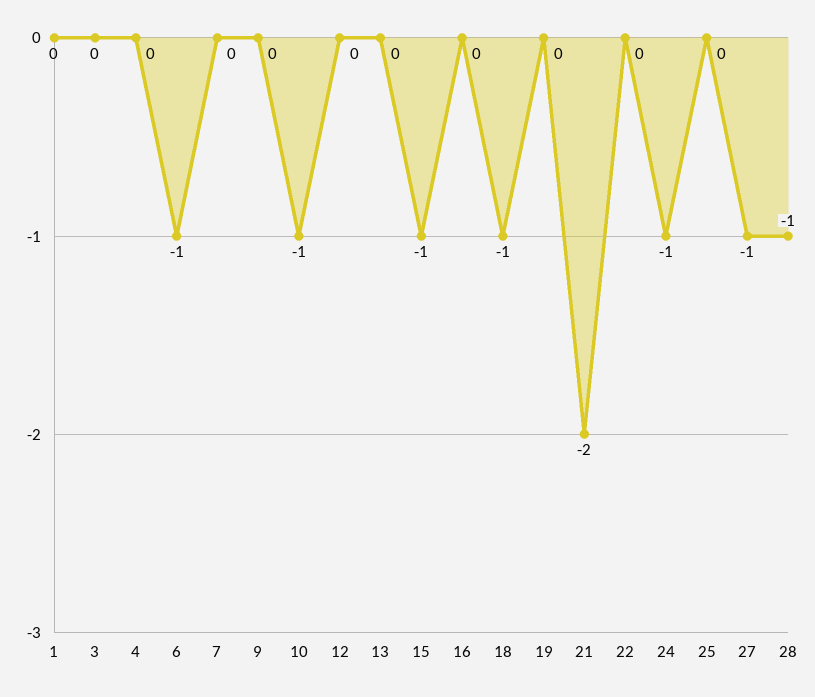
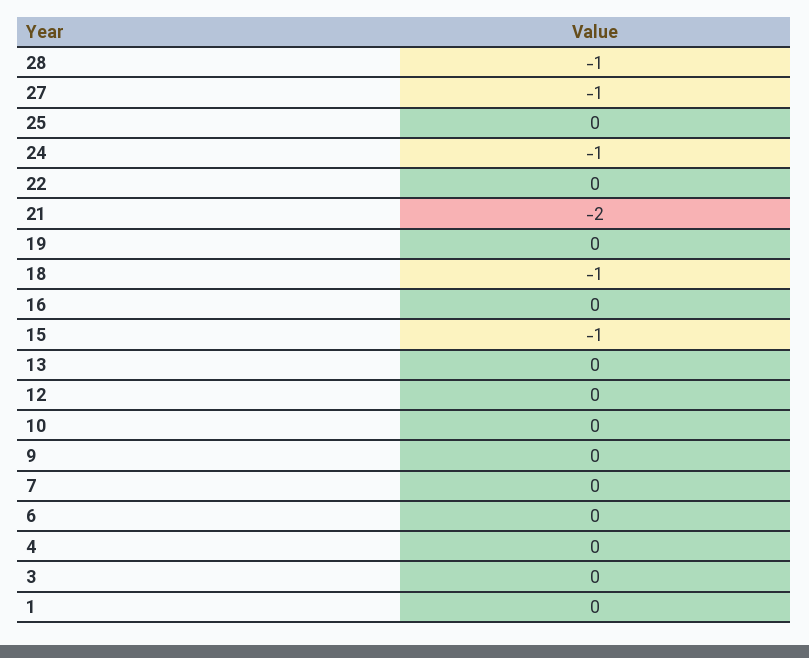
6: -1 -> 0
10: -1 -> 0

